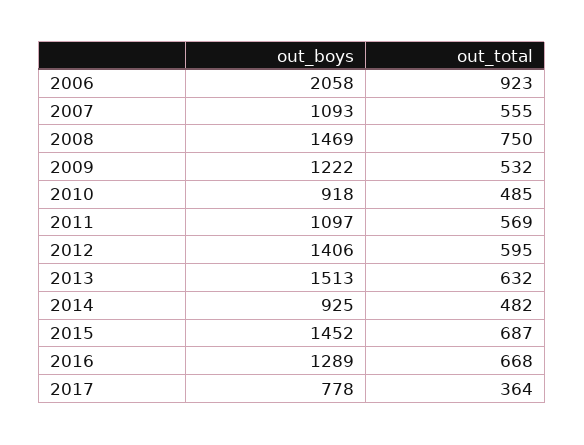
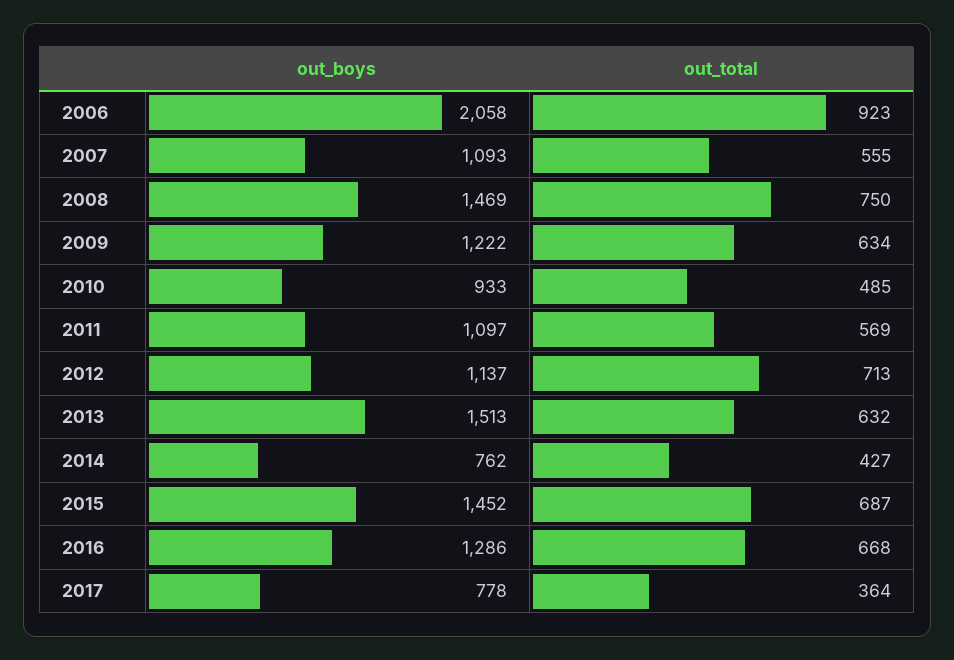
out_total, 2009: 532 -> 634
out_boys, 2010: 918 -> 933
out_boys, 2012: 1406 -> 1137
out_total, 2012: 595 -> 713
out_boys, 2014: 925 -> 762
out_total, 2014: 482 -> 427
out_boys, 2016: 1289 -> 1286

